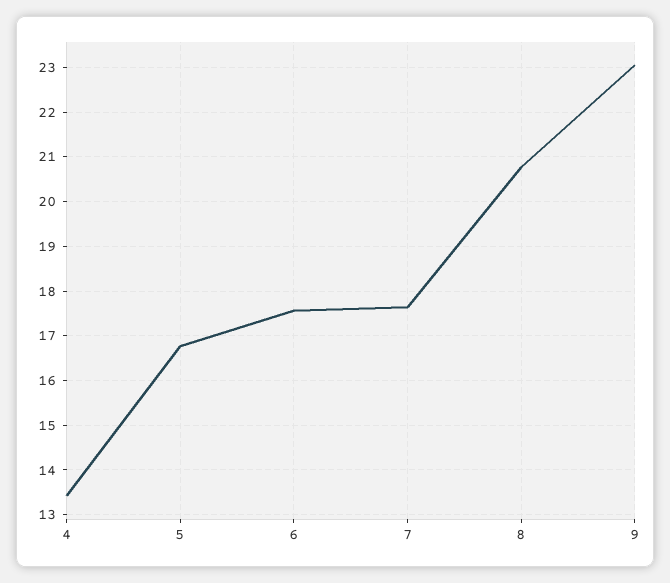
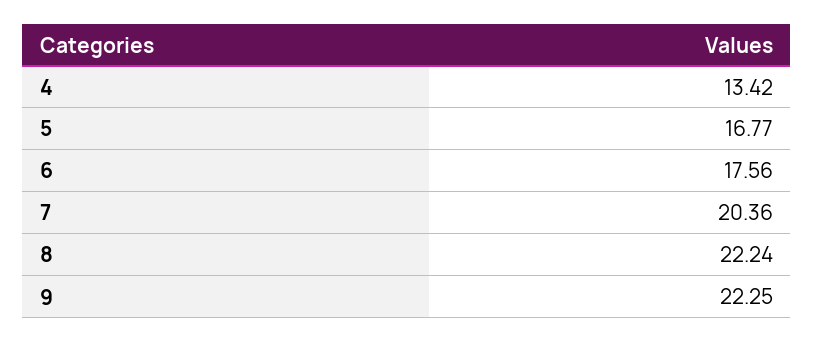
7: 17.6 -> 20.36
8: 20.8 -> 22.24
9: 23 -> 22.25

